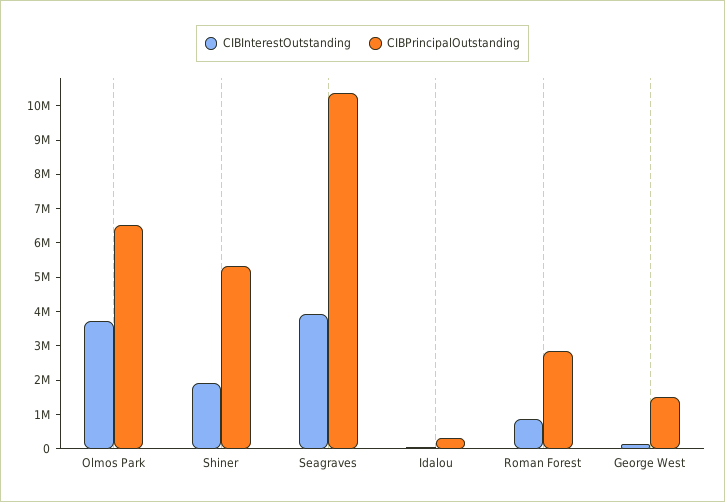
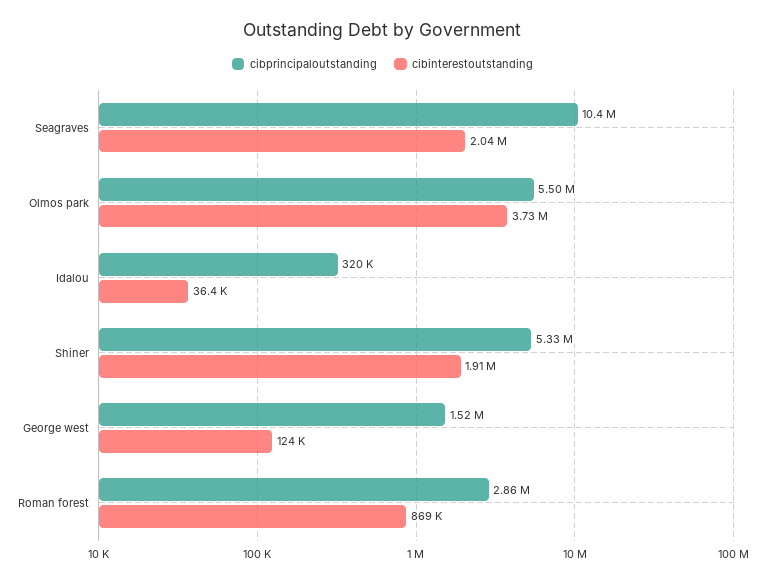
CIBPrincipalOutstanding, Olmos Park: 6500000 -> 5500000
CIBInterestOutstanding, Seagraves: 4000000 -> 2040000

